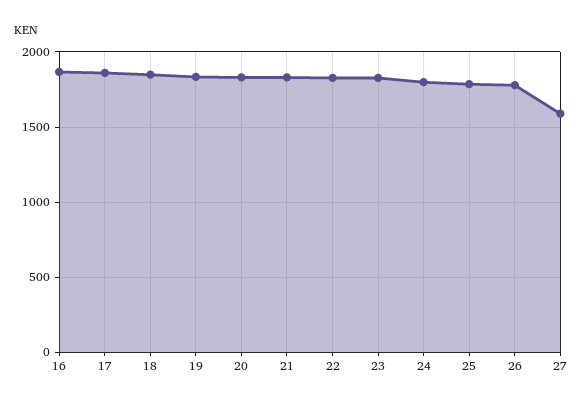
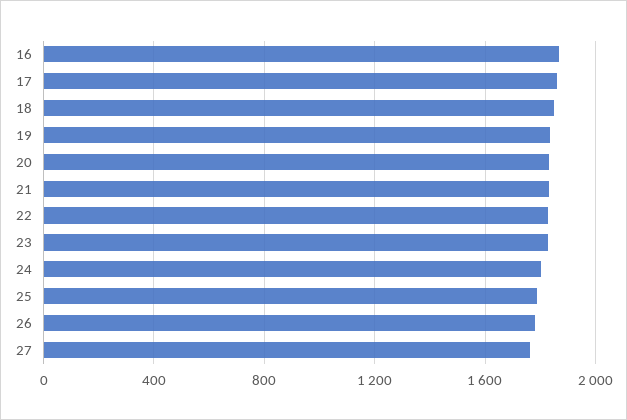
27: 1600 -> 1750

